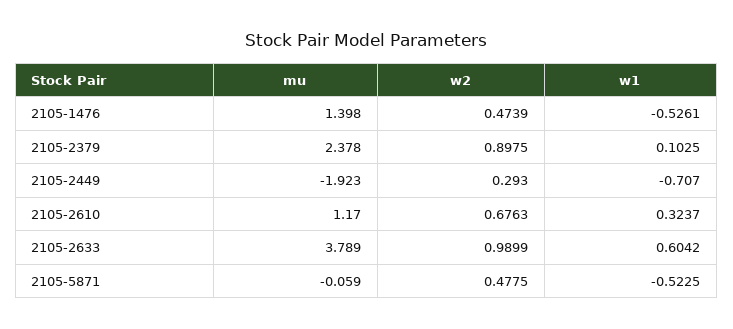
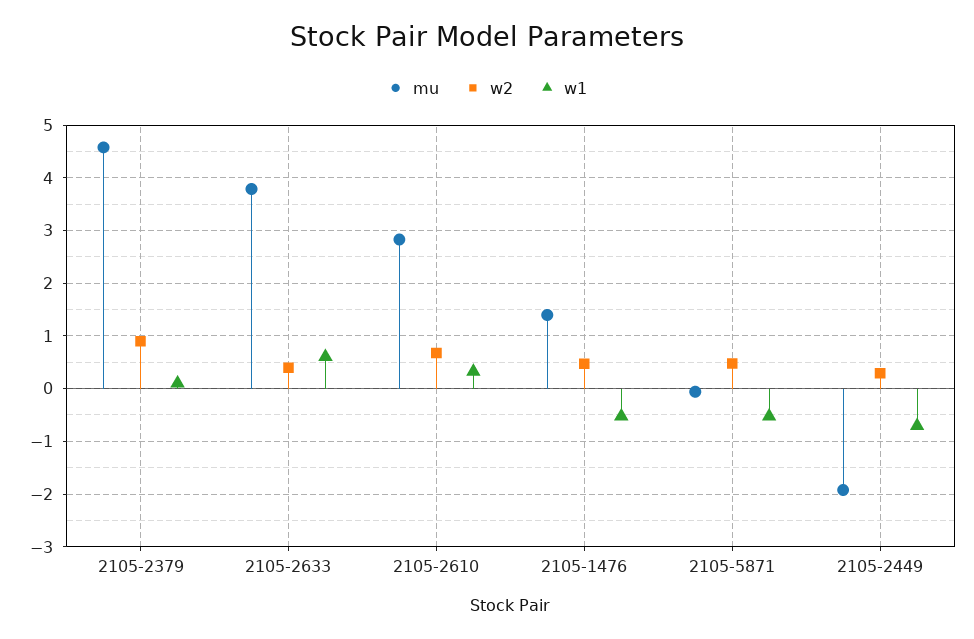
mu, 2105-2379: 2.378 -> 4.6
mu, 2105-2610: 1.17 -> 2.8
w2, 2105-2633: 0.9899 -> 0.4

